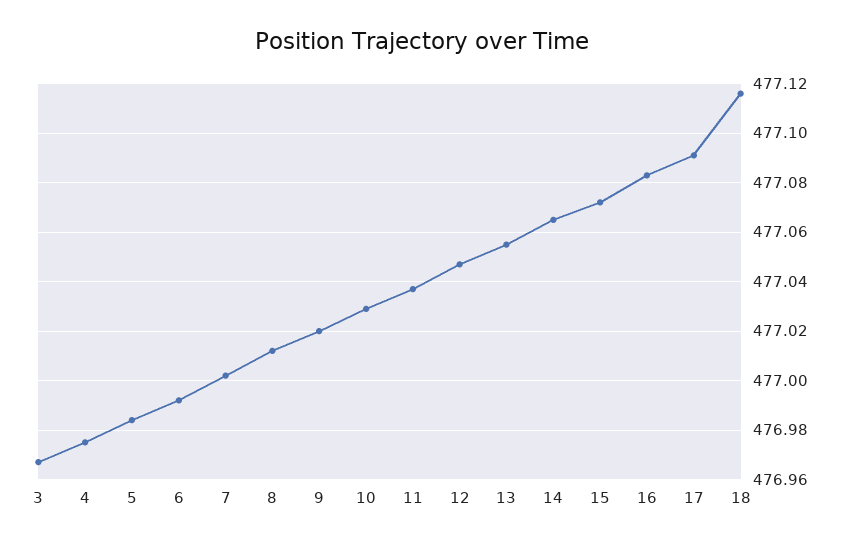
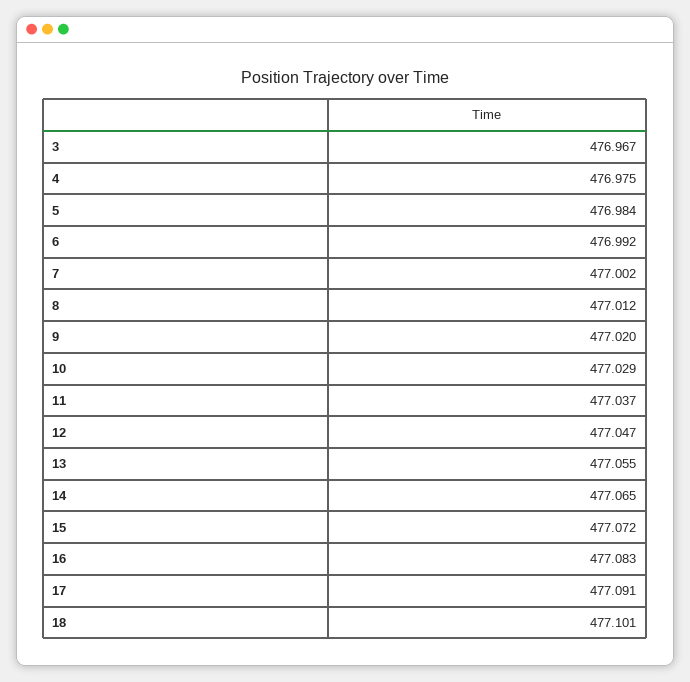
18: 477.115 -> 477.101

